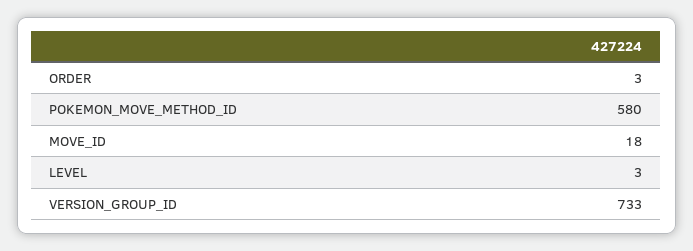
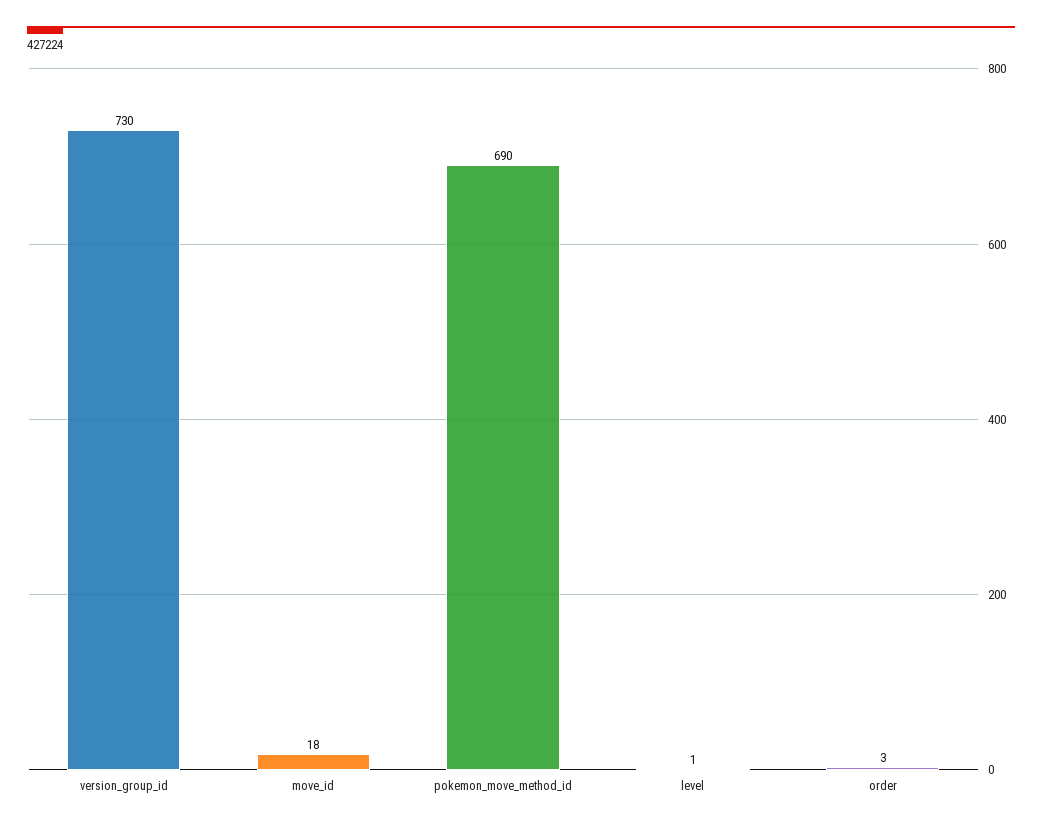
POKEMON_MOVE_METHOD_ID: 580 -> 690
LEVEL: 3 -> 1
VERSION_GROUP_ID: 733 -> 730

